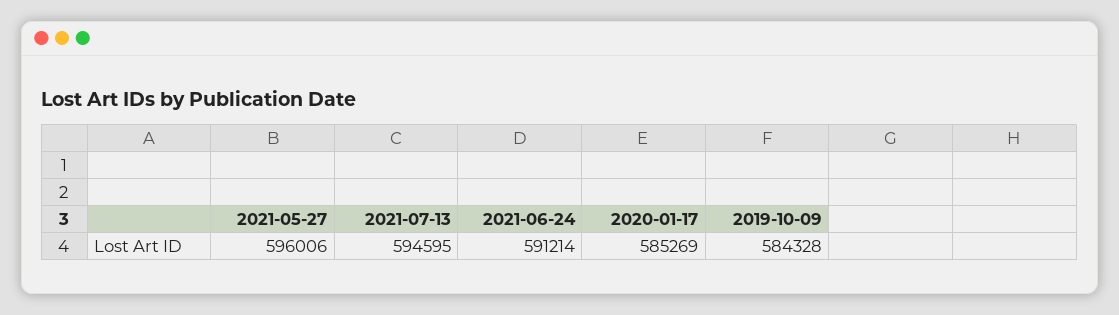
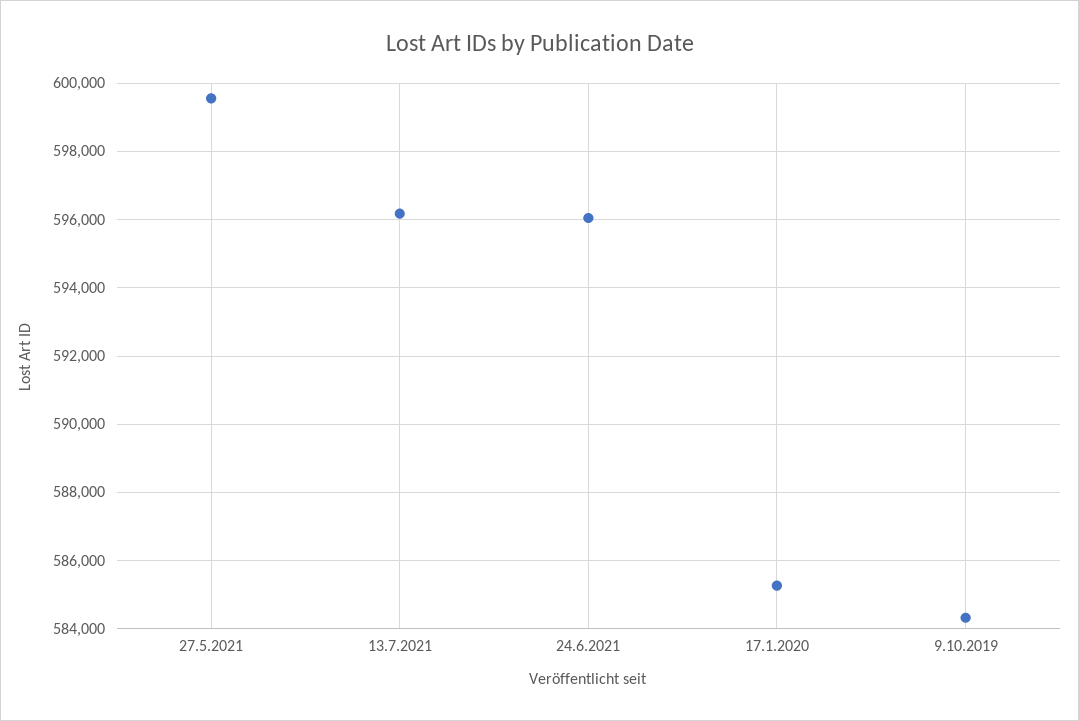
2021-05-27: 596006 -> 599600
2021-07-13: 594595 -> 596200
2021-06-24: 591214 -> 596000

